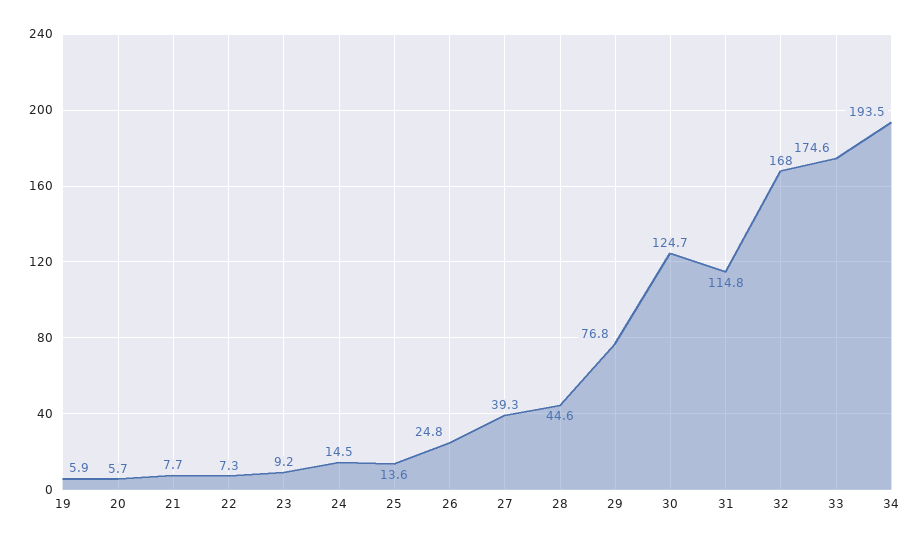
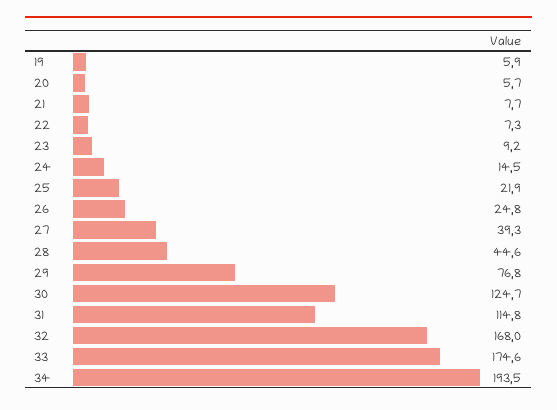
25: 13.6 -> 21.9

